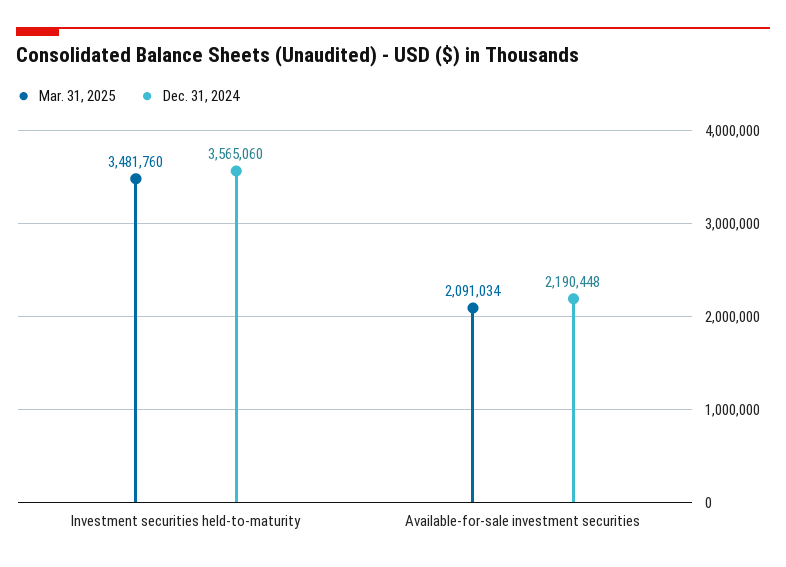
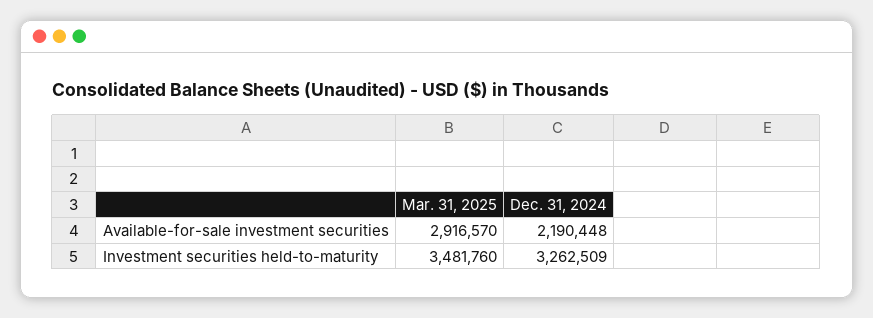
Dec. 31, 2024, Investment securities held-to-maturity: 3565060 -> 3262509
Mar. 31, 2025, Available-for-sale investment securities: 2091034 -> 2916570

